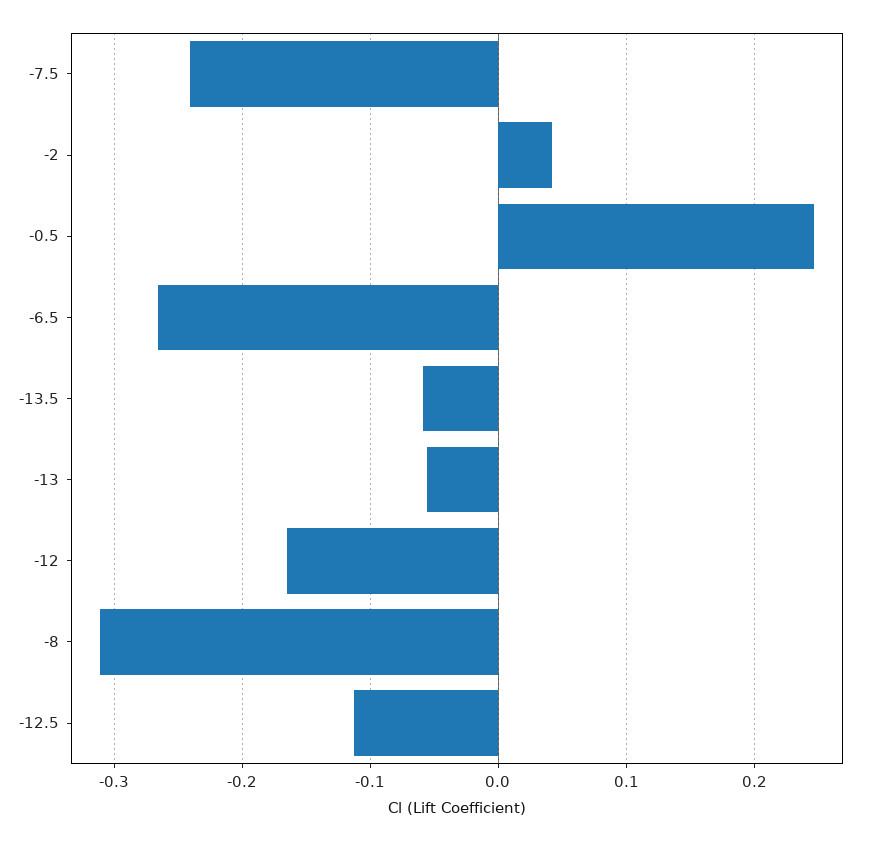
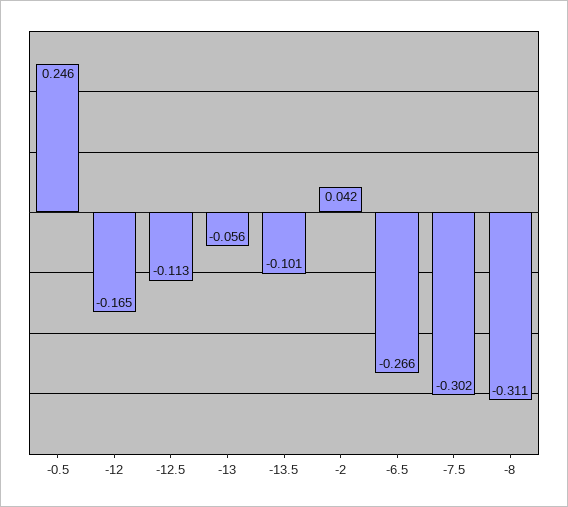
-7.5: -0.24 -> -0.302
-13.5: -0.06 -> -0.101

